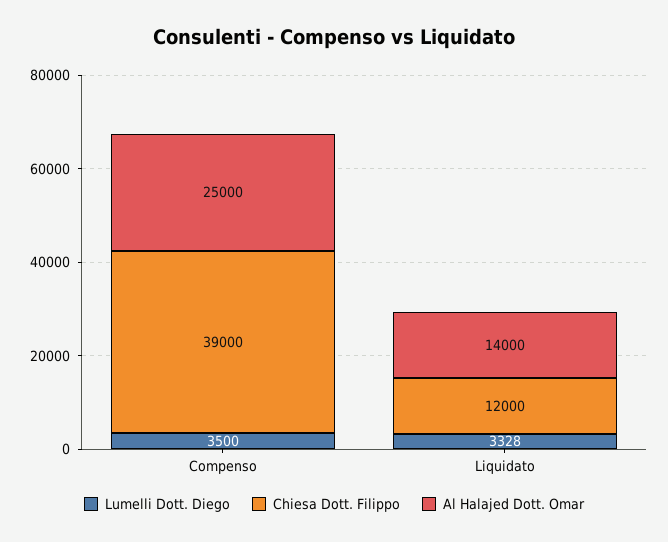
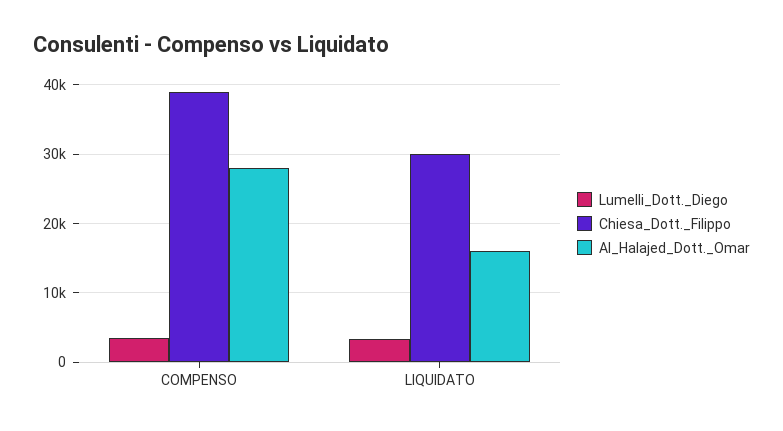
Al Halajed Dott. Omar, Compenso: 25000 -> 28000
Chiesa Dott. Filippo, Liquidato: 12000 -> 30000
Al Halajed Dott. Omar, Liquidato: 14000 -> 16000

